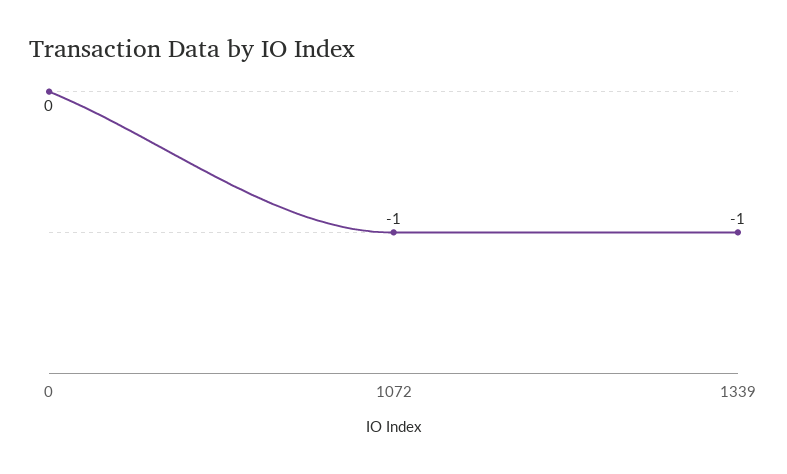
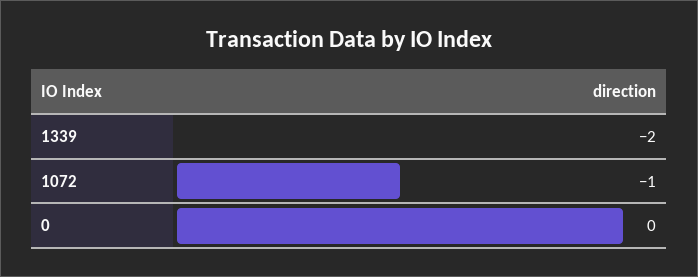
1339: -1 -> -2

